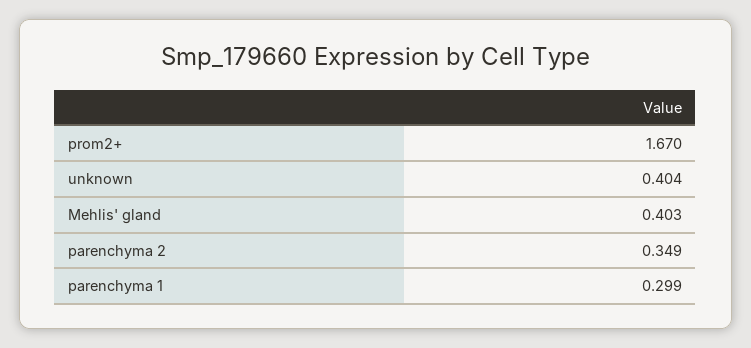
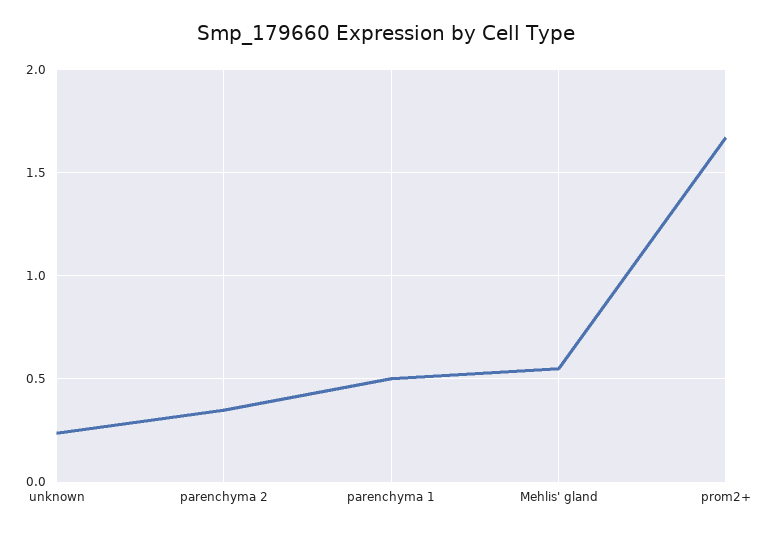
unknown: 0.404 -> 0.25
Mehlis' gland: 0.403 -> 0.55
parenchyma 1: 0.299 -> 0.5

